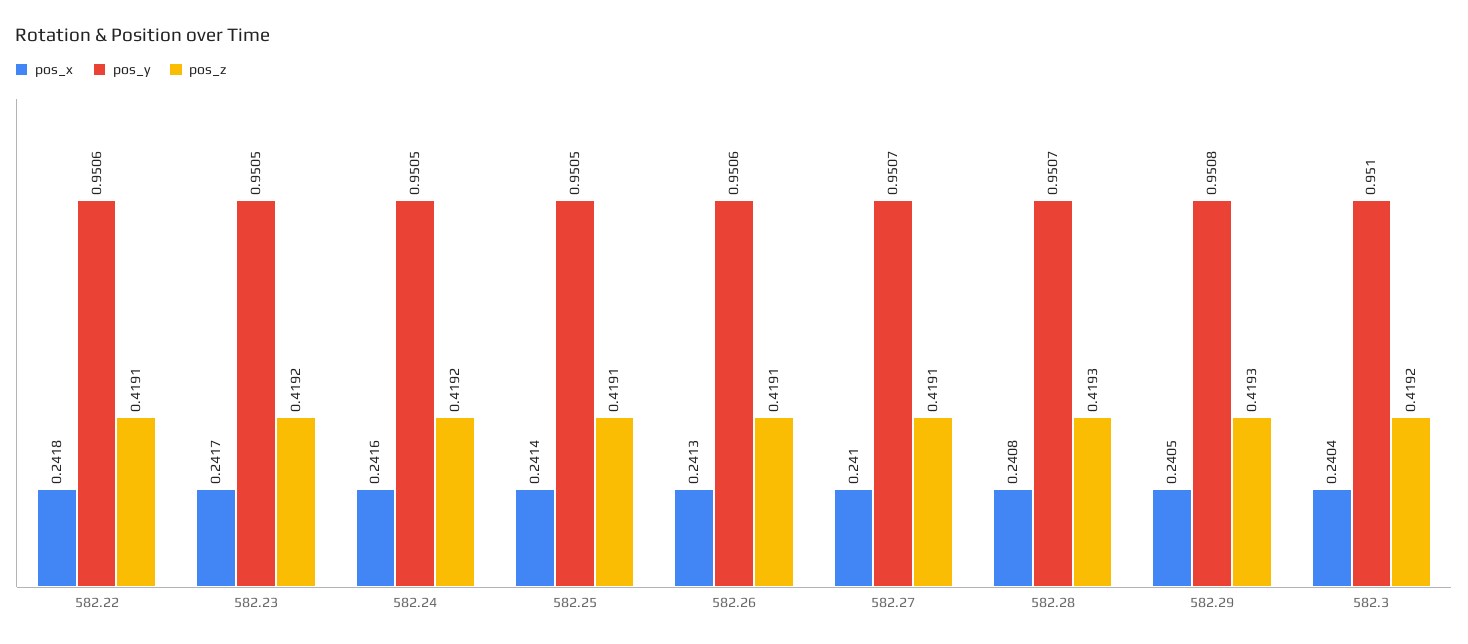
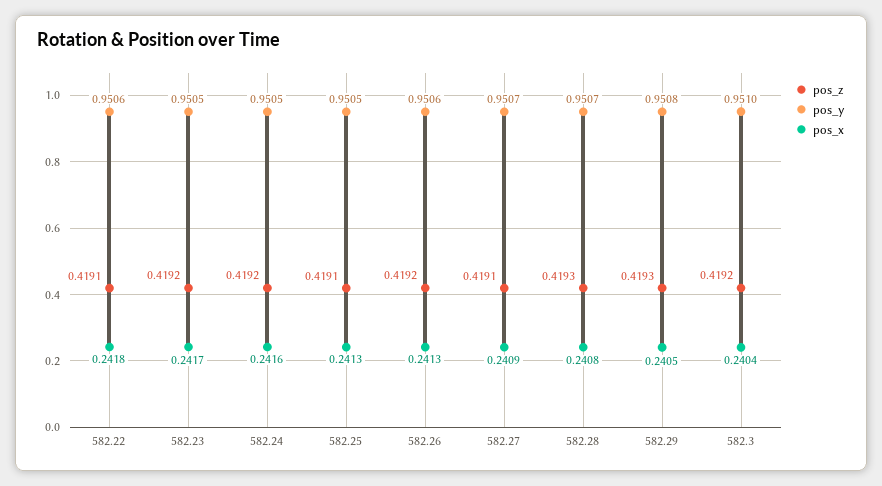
pos_x, 582.25: 0.2414 -> 0.2413
pos_z, 582.26: 0.4191 -> 0.4192
pos_x, 582.27: 0.241 -> 0.2409

